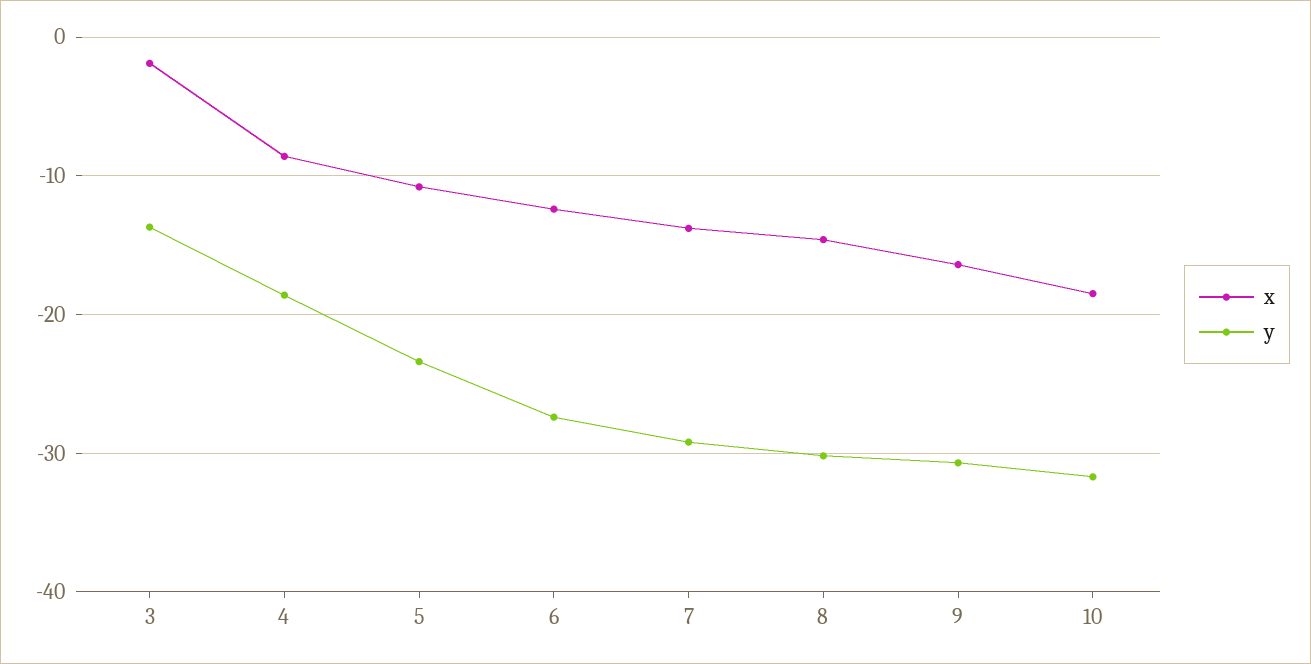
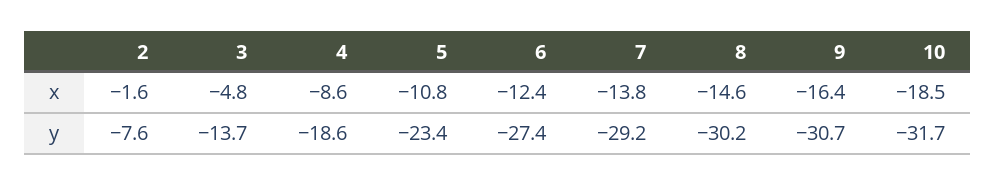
x, 3: -2 -> -4.8
x, 2: none -> -1.6
y, 2: none -> -7.6

